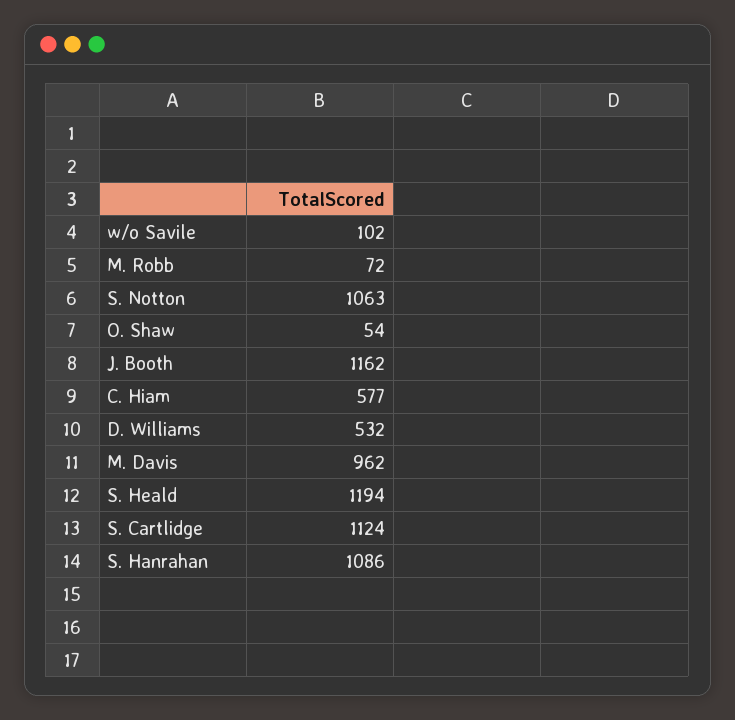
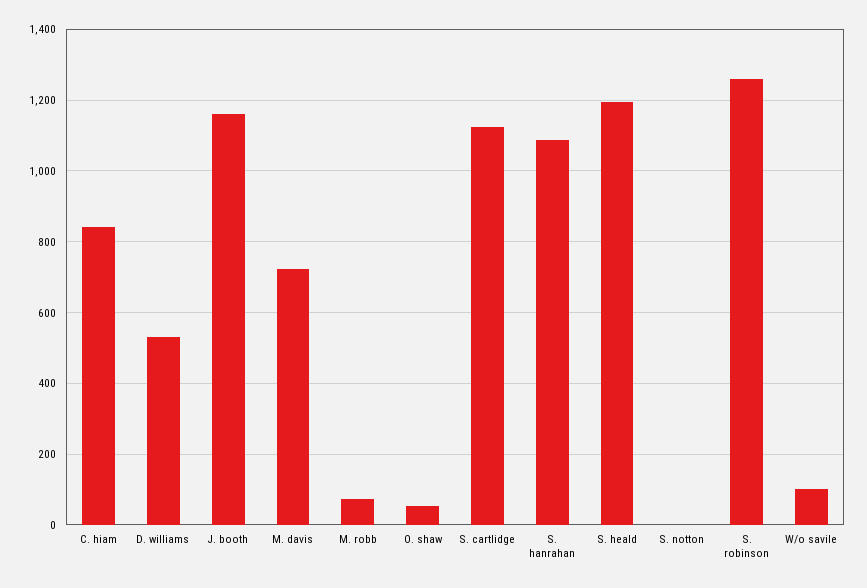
S. Notton: 1063 -> 0
C. Hiam: 577 -> 840
M. Davis: 962 -> 720
S. robinson: none -> 1260

